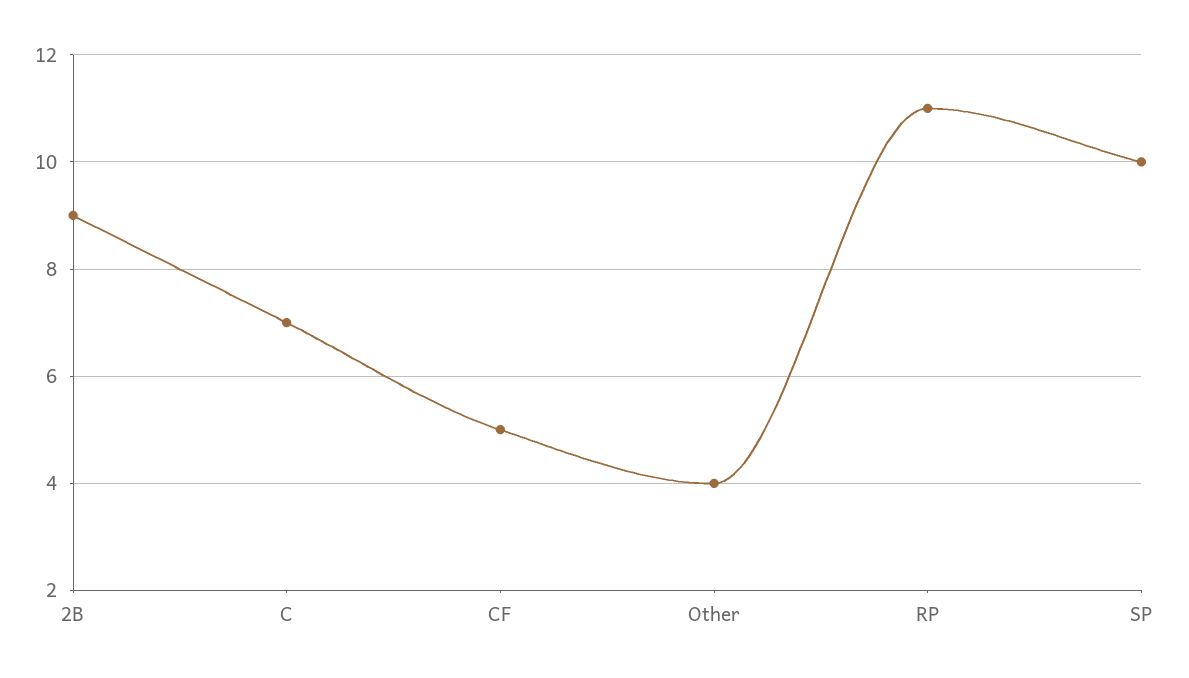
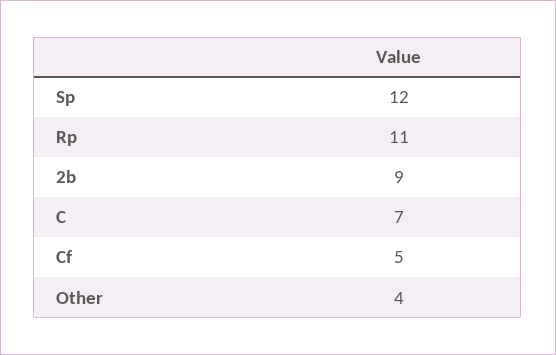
SP: 10 -> 12

